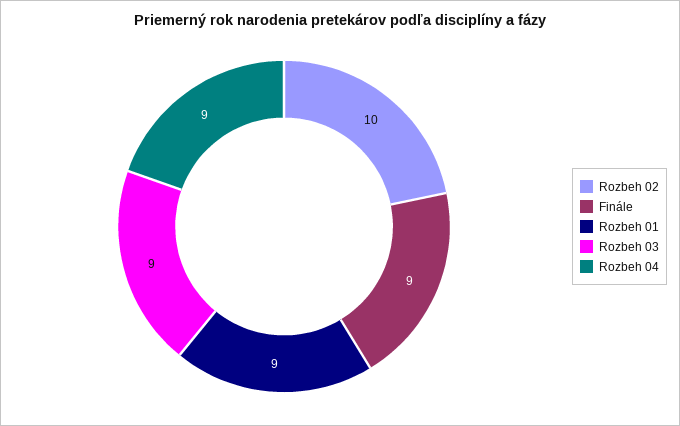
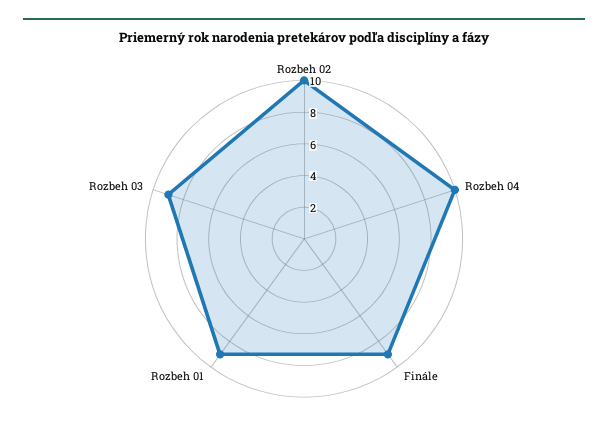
Rozbeh 04: 9 -> 10

